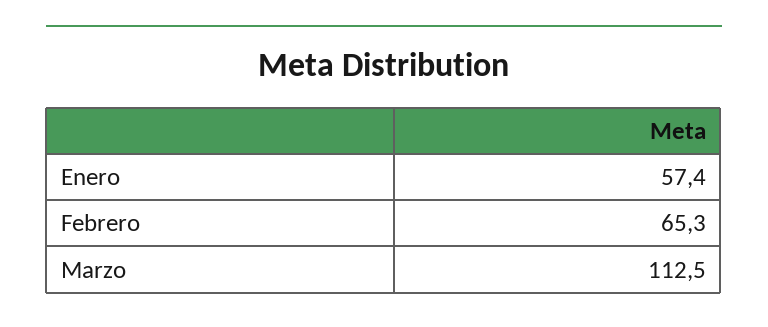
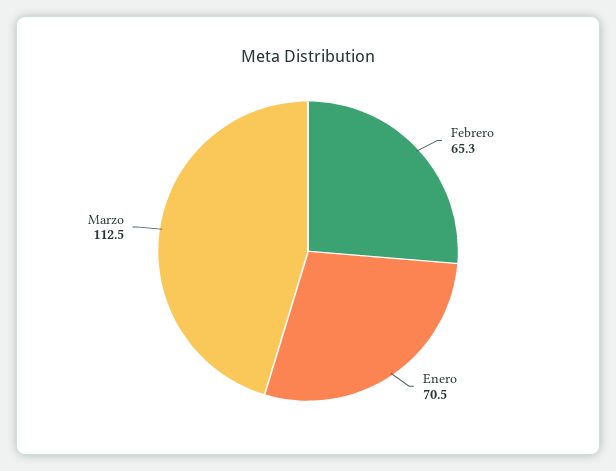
Enero: 57.4 -> 70.5

